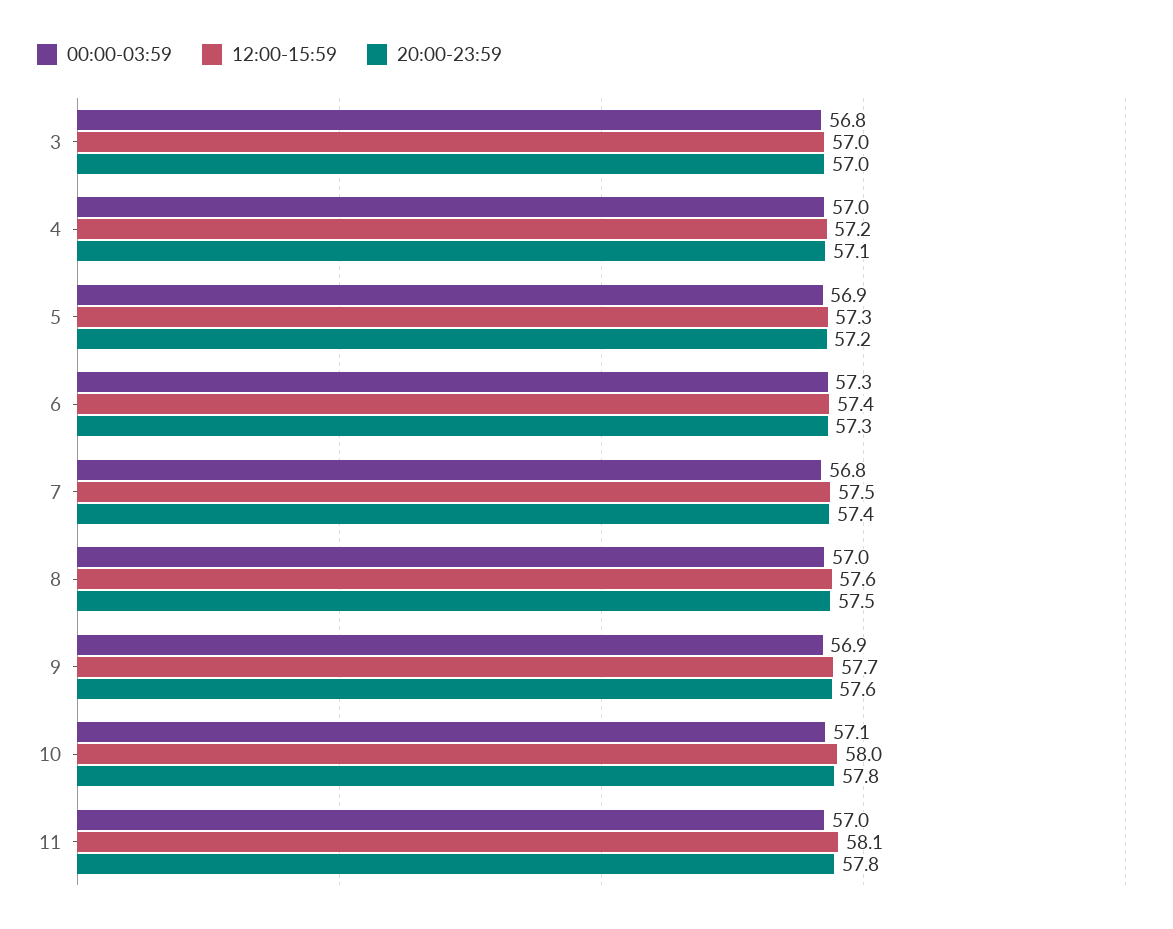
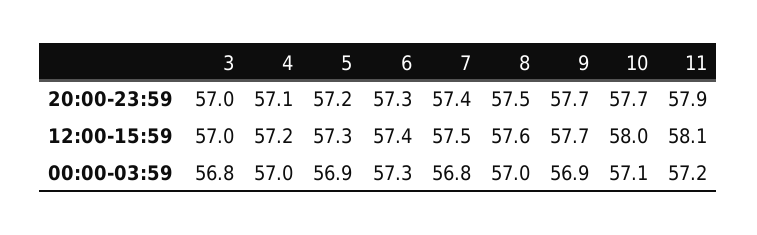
20:00-23:59, 9: 57.6 -> 57.7
20:00-23:59, 10: 57.8 -> 57.7
00:00-03:59, 11: 57 -> 57.2
20:00-23:59, 11: 57.8 -> 57.9

